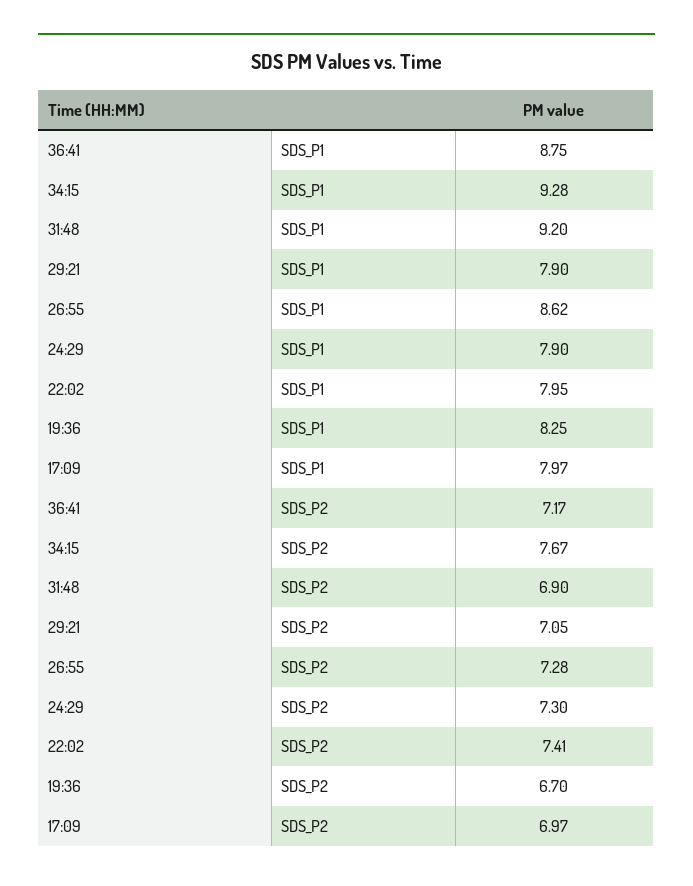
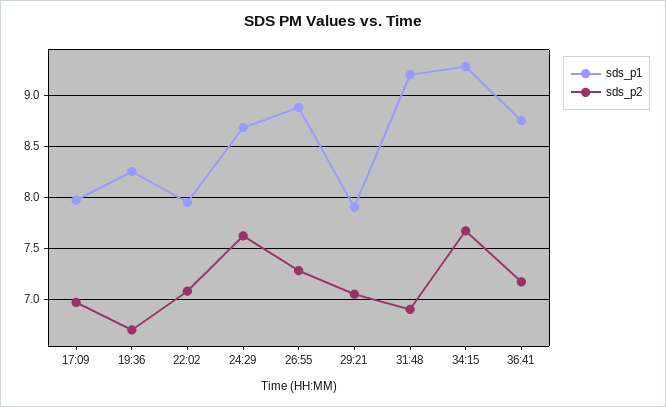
SDS_P1, 26:55: 8.62 -> 8.9
SDS_P1, 24:29: 7.9 -> 8.7
SDS_P2, 24:29: 7.3 -> 7.6
SDS_P2, 22:02: 7.41 -> 7.1

